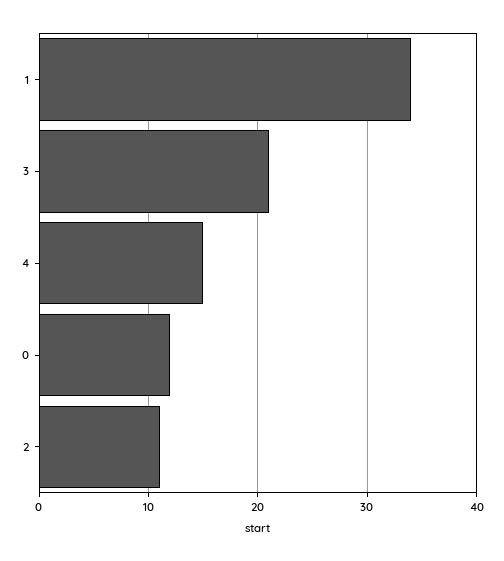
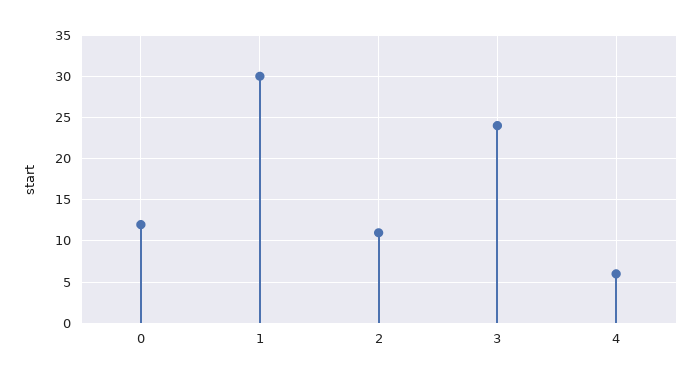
1: 34 -> 30
3: 21 -> 24
4: 15 -> 6

